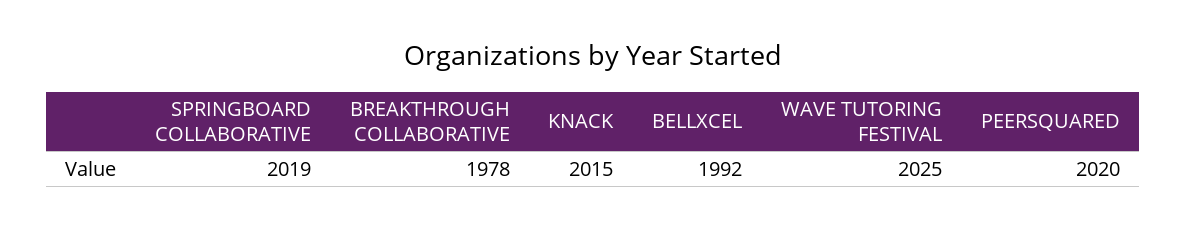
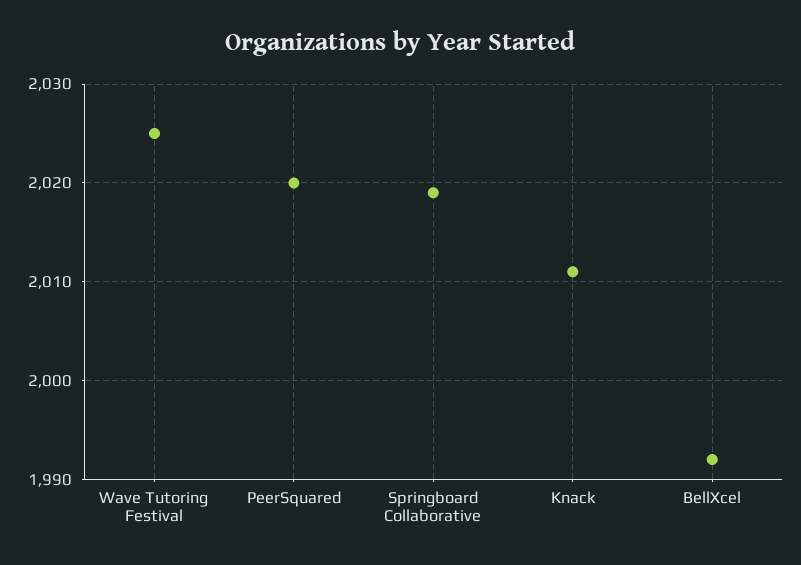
BREAKTHROUGH COLLABORATIVE: 1978 -> none
KNACK: 2015 -> 2011

